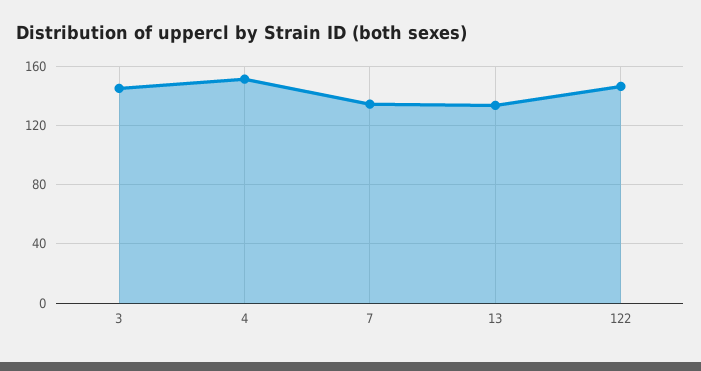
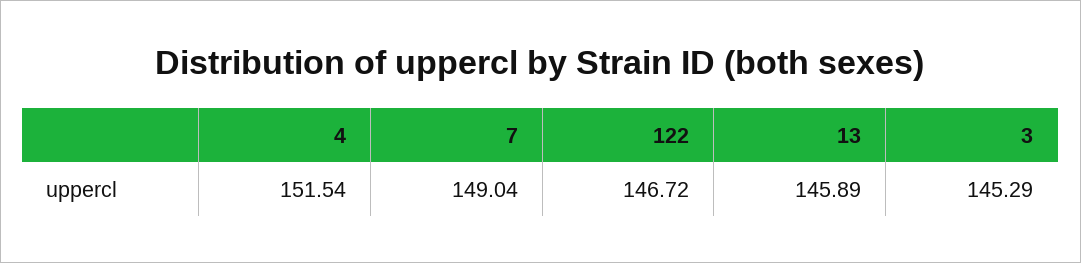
7: 135 -> 149.04
13: 135 -> 145.89

